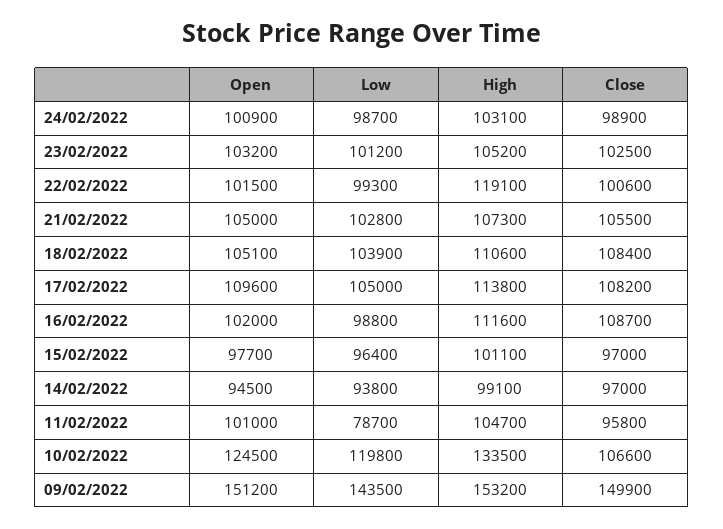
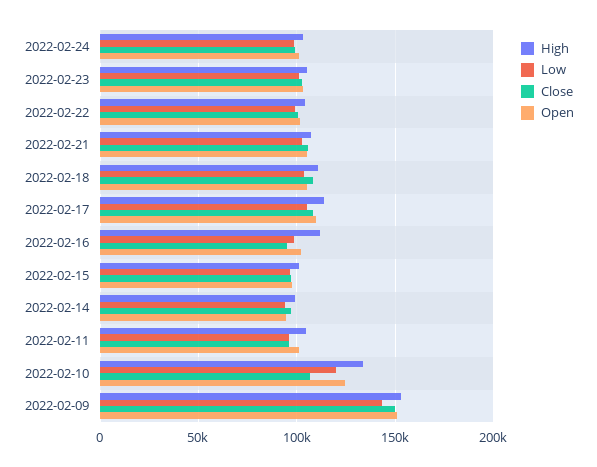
High, 22/02/2022: 119100 -> 105000
Close, 16/02/2022: 108700 -> 95000
Low, 11/02/2022: 78700 -> 95000

